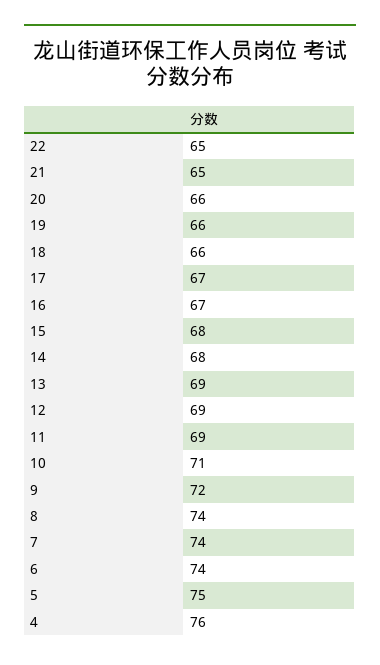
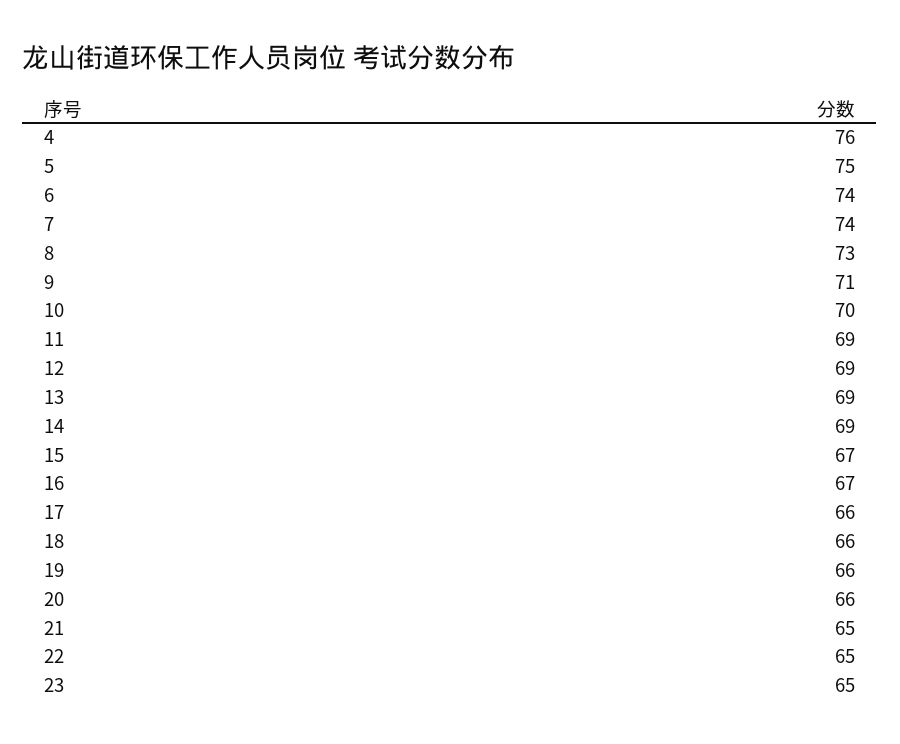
17: 67 -> 66
15: 68 -> 67
14: 68 -> 69
10: 71 -> 70
9: 72 -> 71
8: 74 -> 73
23: none -> 65

